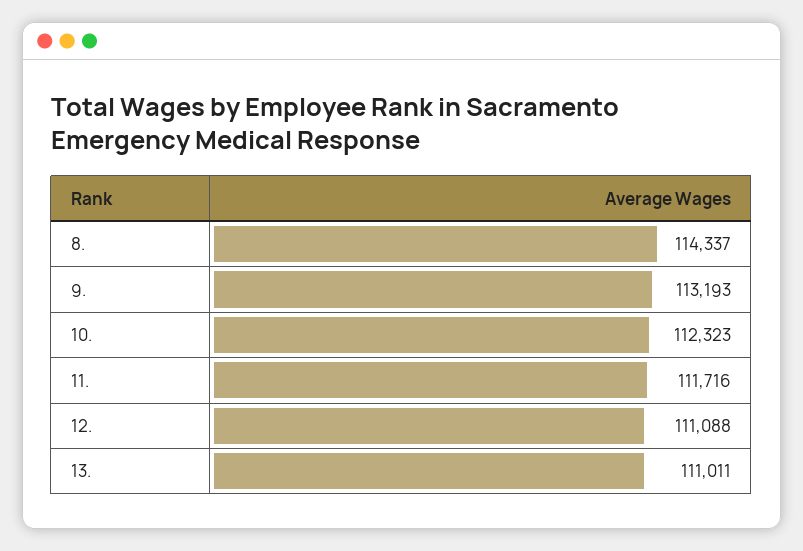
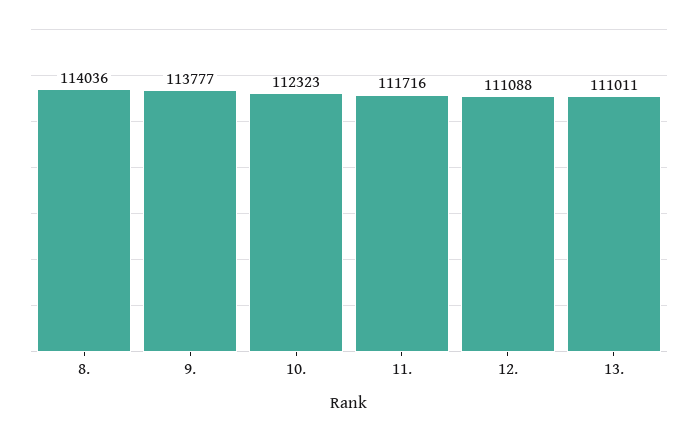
8.: 114337 -> 114036
9.: 113193 -> 113777

